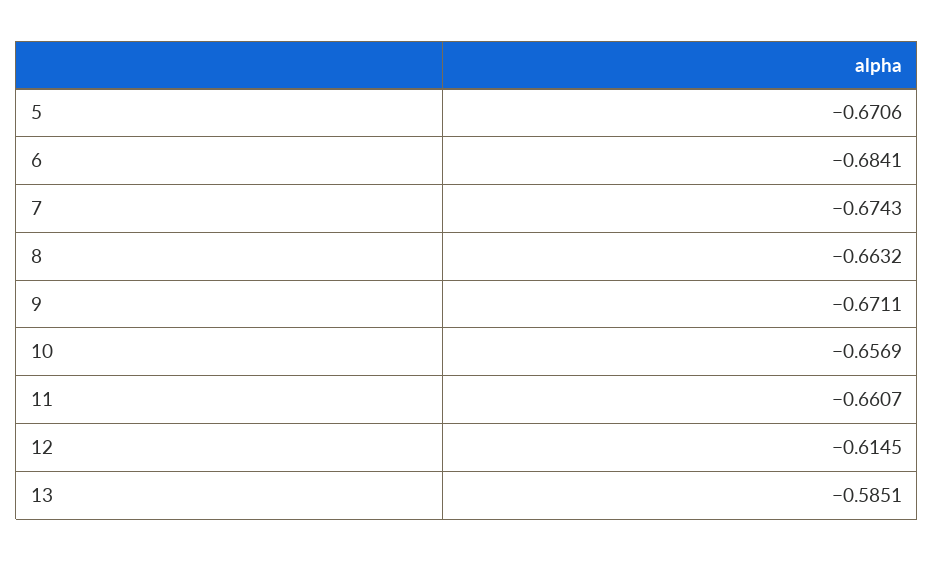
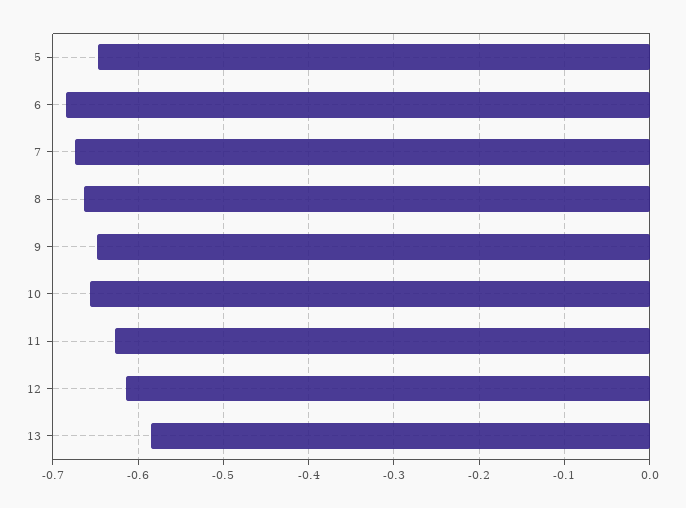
5: -0.6706 -> -0.65
9: -0.6711 -> -0.65
11: -0.6607 -> -0.63

